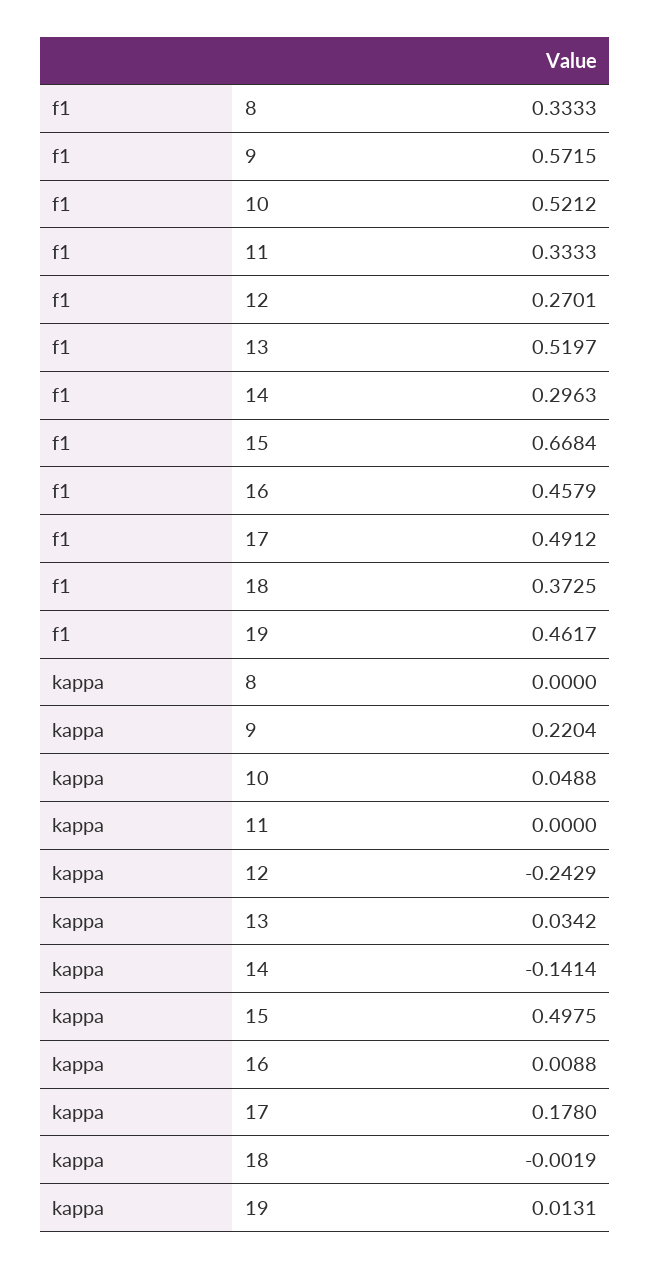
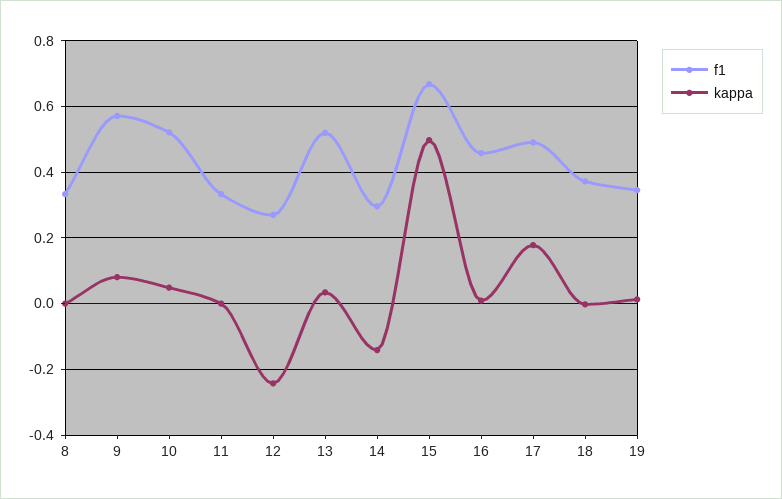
f1, 19: 0.4617 -> 0.34
kappa, 9: 0.2204 -> 0.08

